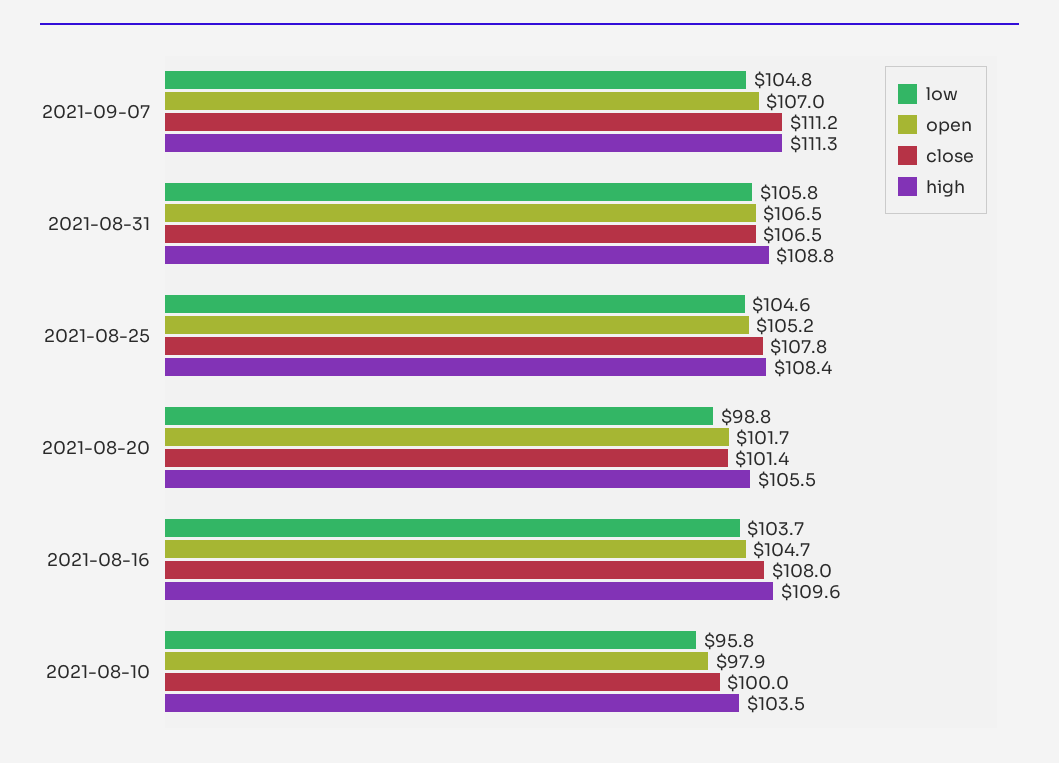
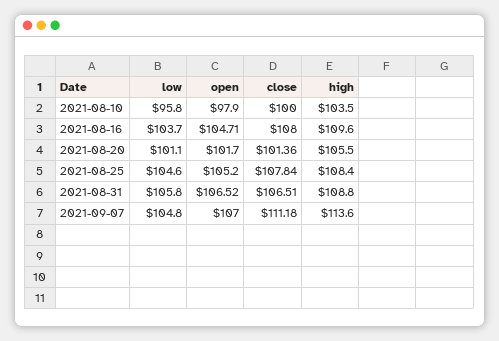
high, 2021-09-07: 111.3 -> 113.6
low, 2021-08-20: 98.8 -> 101.1

